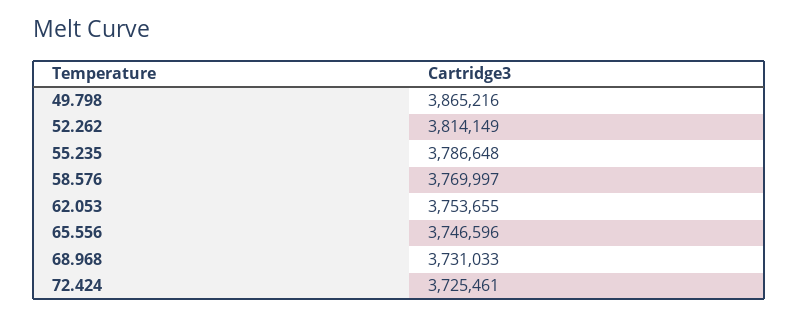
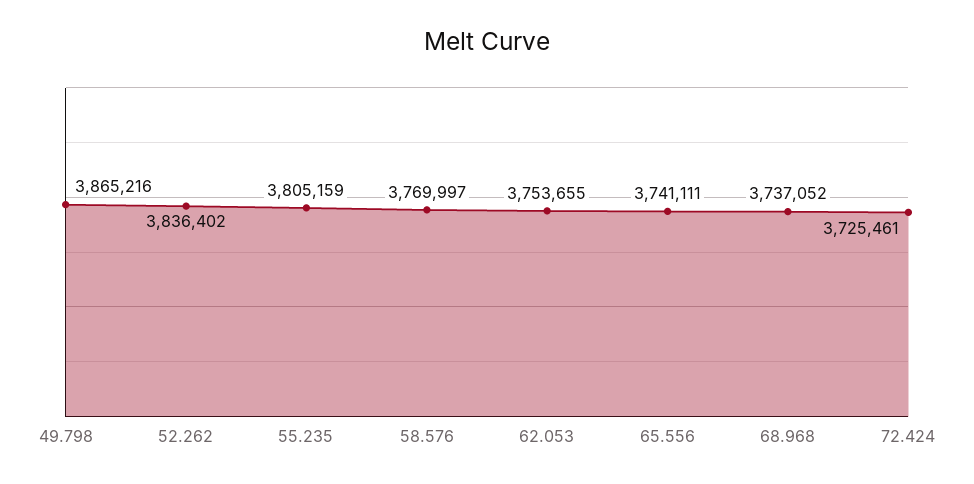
52.262: 3814149 -> 3836402
55.235: 3786648 -> 3805159
65.556: 3746596 -> 3741111
68.968: 3731033 -> 3737052

